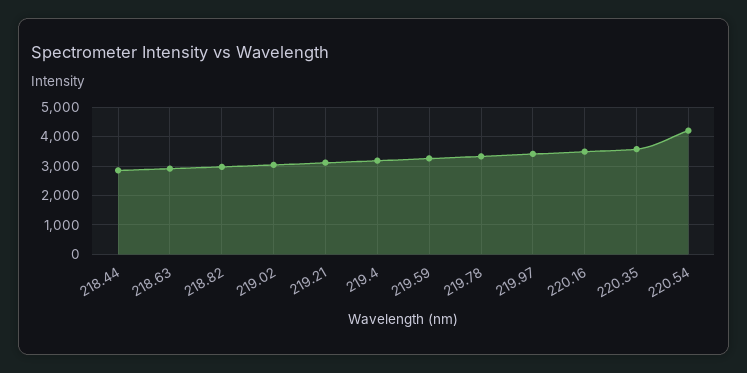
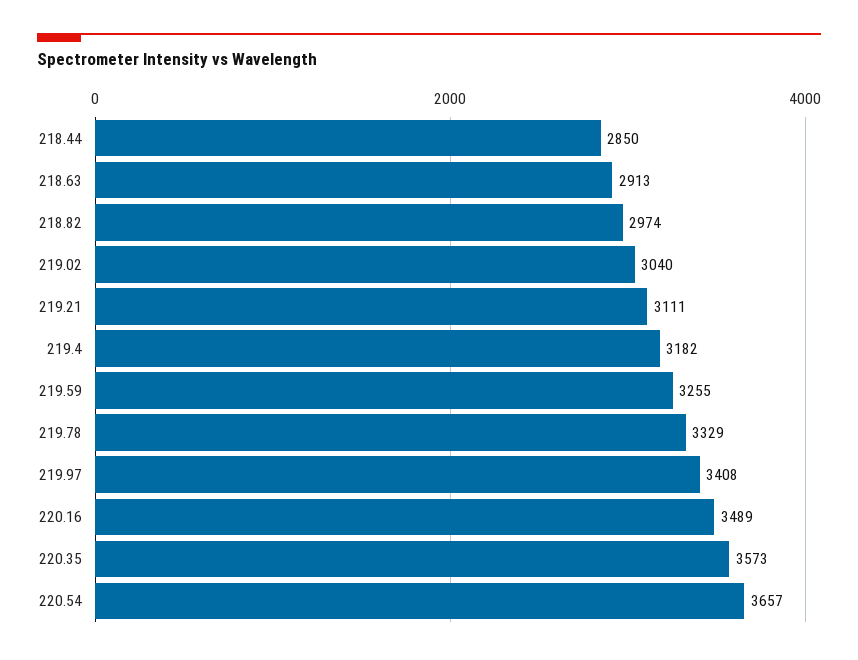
220.54: 4250 -> 3657

